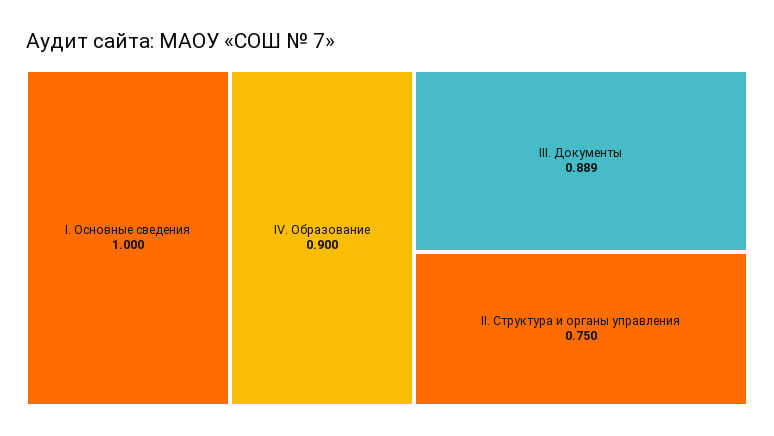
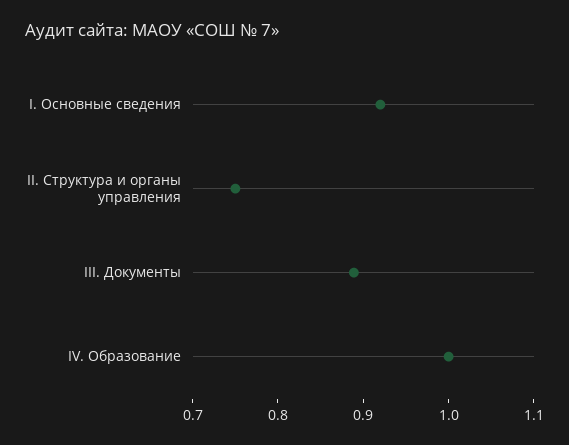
I. Основные сведения: 1 -> 0.92
IV. Образование: 0.9 -> 1

